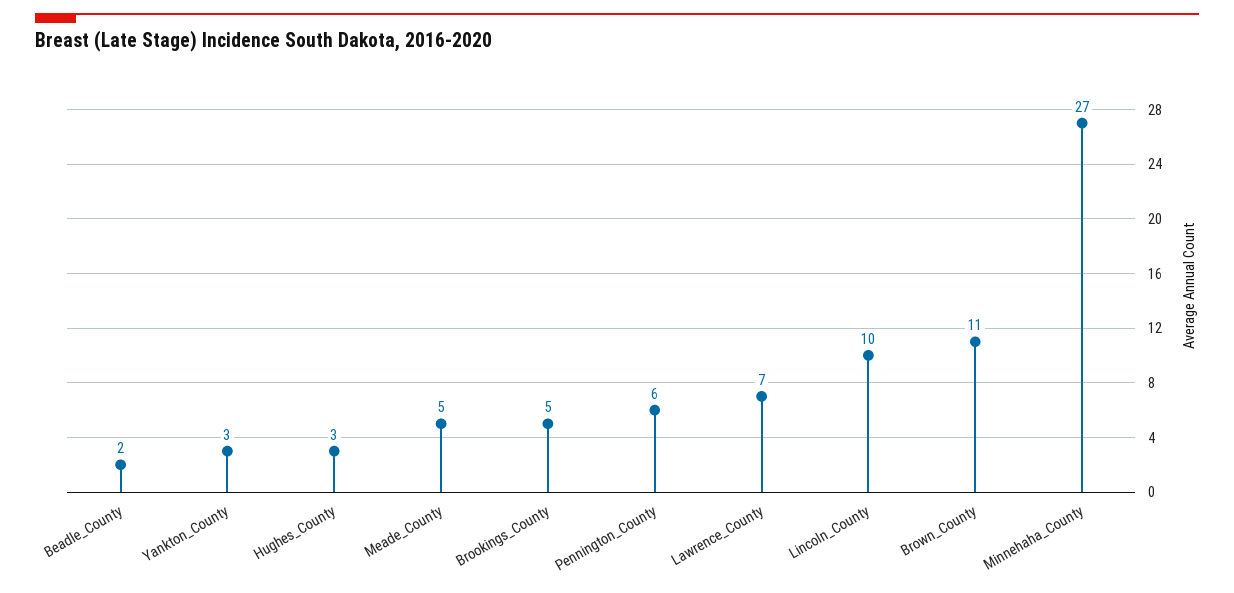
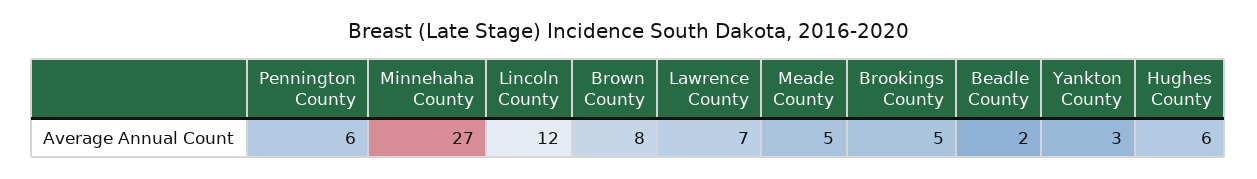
Hughes_County: 3 -> 6
Lincoln_County: 10 -> 12
Brown_County: 11 -> 8

